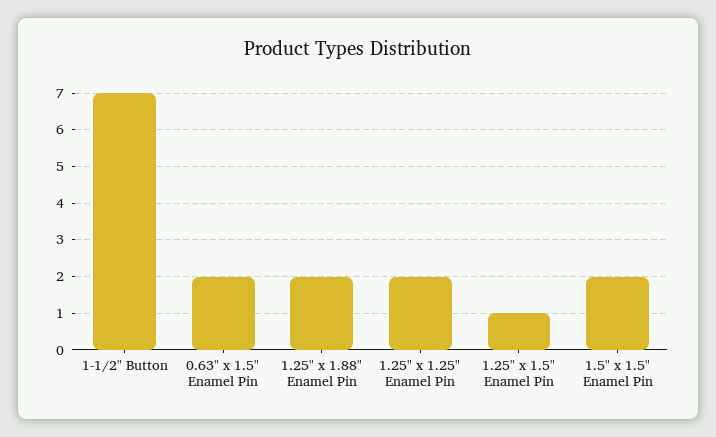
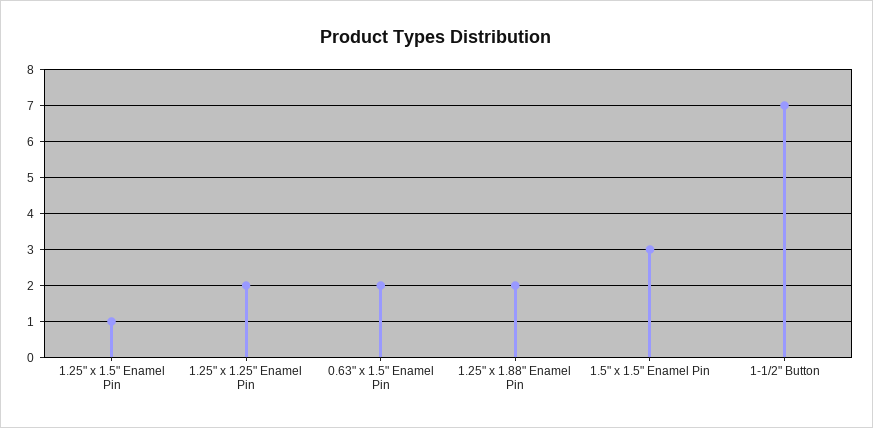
1.5" x 1.5" Enamel Pin: 2 -> 3

